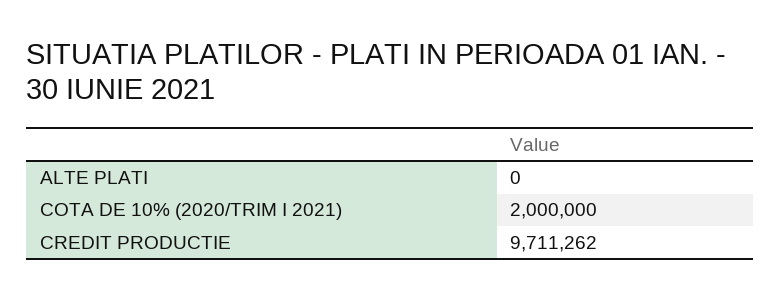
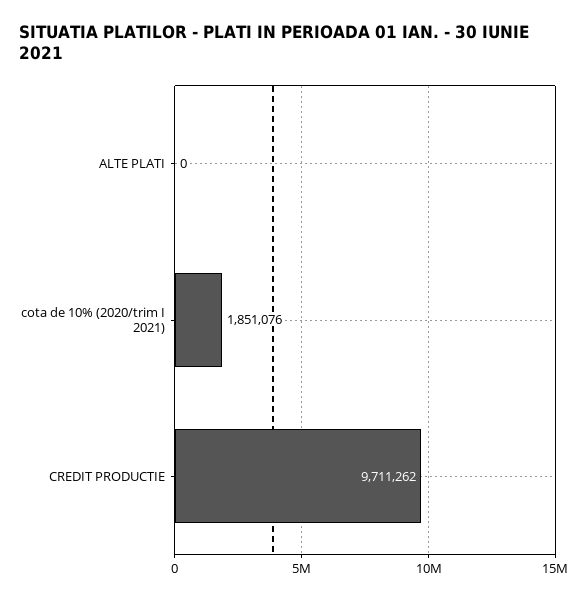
COTA DE 10% (2020/TRIM I 2021): 2000000 -> 1851076

